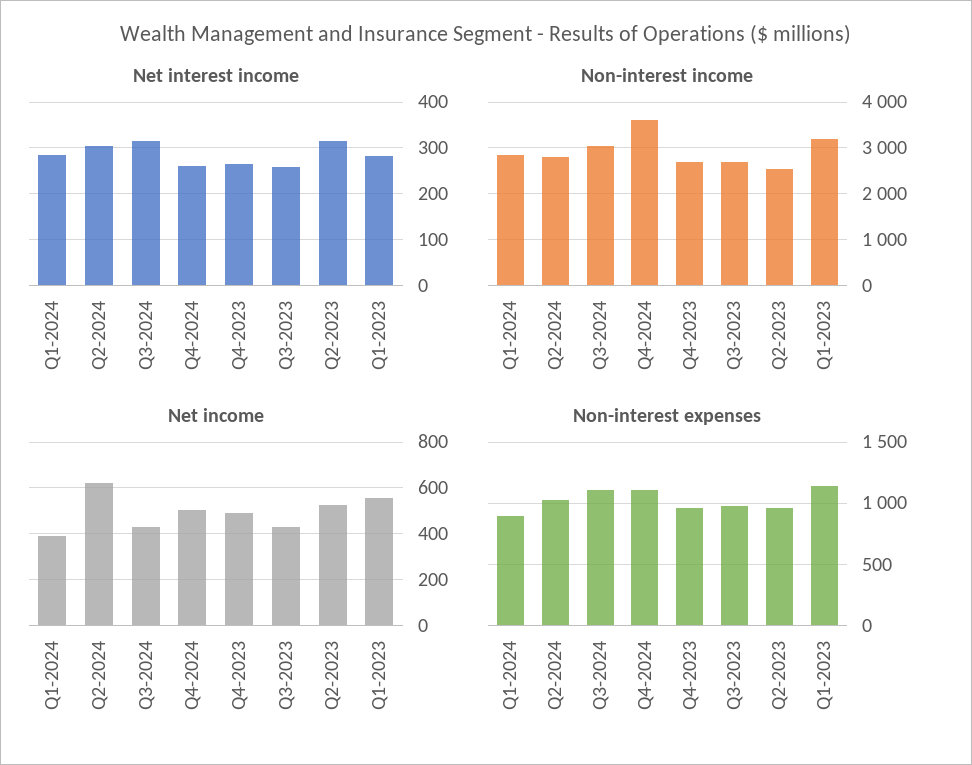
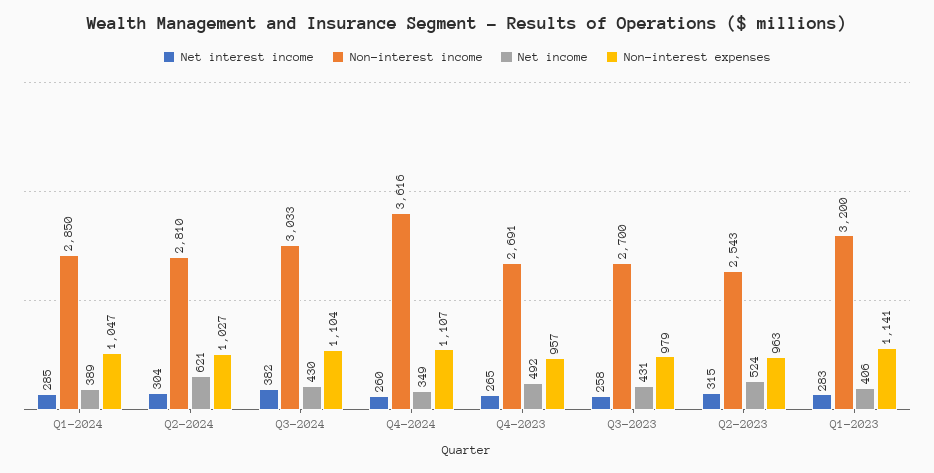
Net interest income, Q3-2024: 320 -> 382
Net income, Q4-2024: 500 -> 349
Net income, Q1-2023: 550 -> 406
Non-interest expenses, Q1-2024: 900 -> 1047

